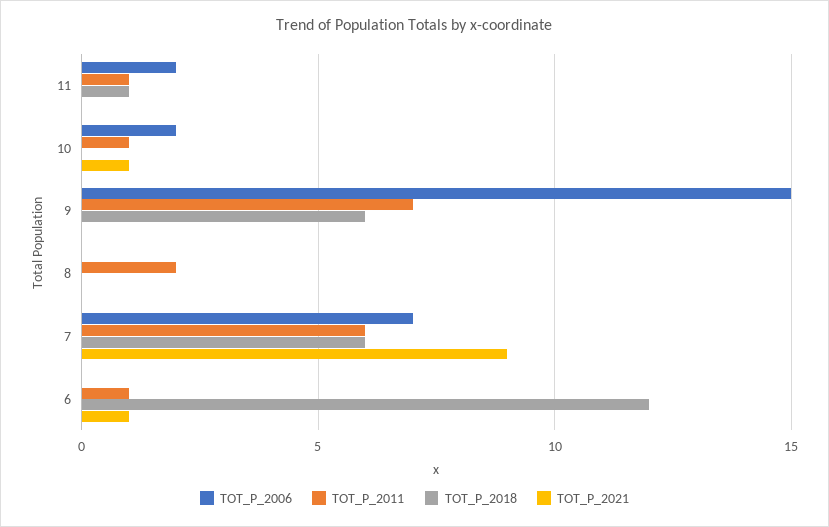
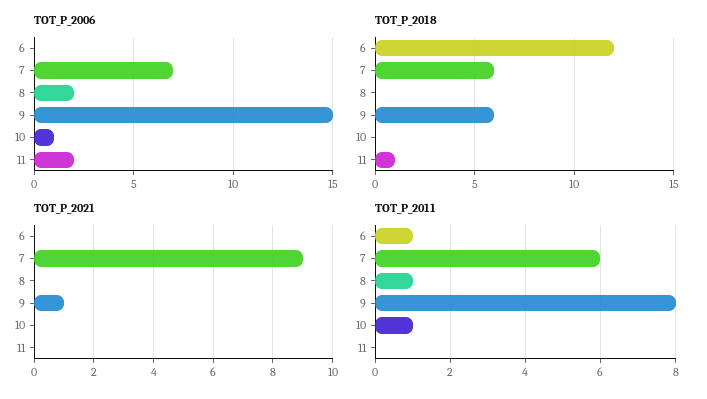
TOT_P_2011, 11: 1 -> 0
TOT_P_2006, 10: 2 -> 1
TOT_P_2021, 10: 1 -> 0
TOT_P_2011, 9: 7 -> 8
TOT_P_2021, 9: 0 -> 1
TOT_P_2006, 8: 0 -> 2
TOT_P_2011, 8: 2 -> 1
TOT_P_2021, 6: 1 -> 0

